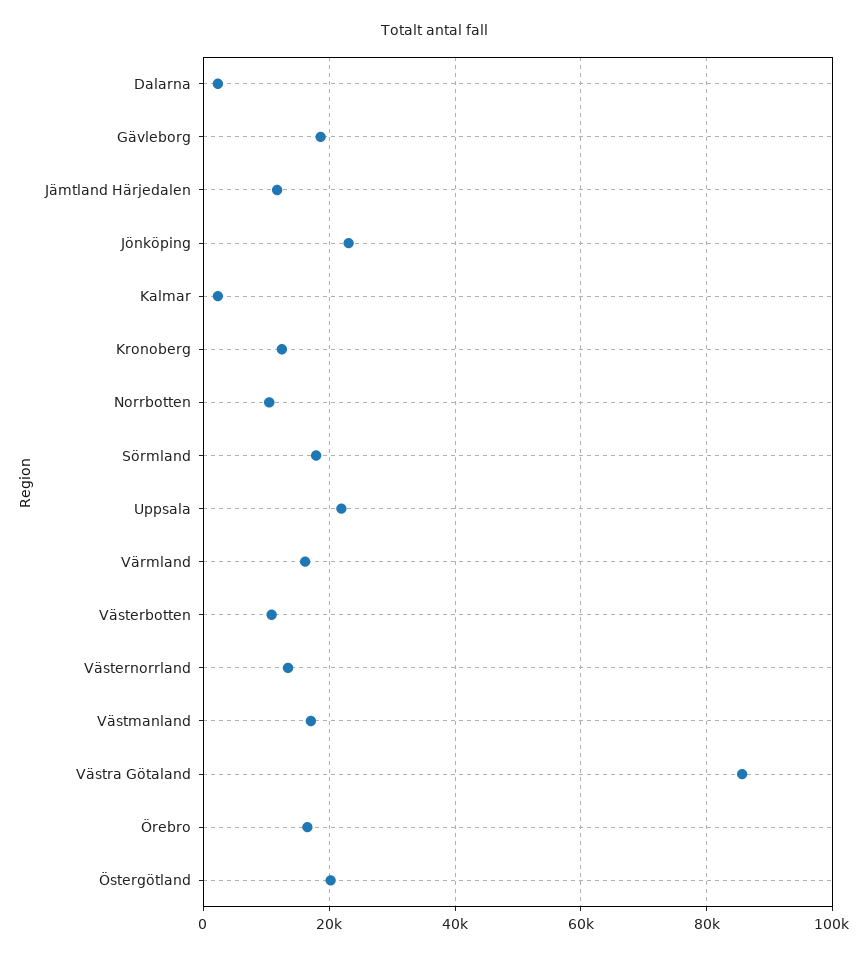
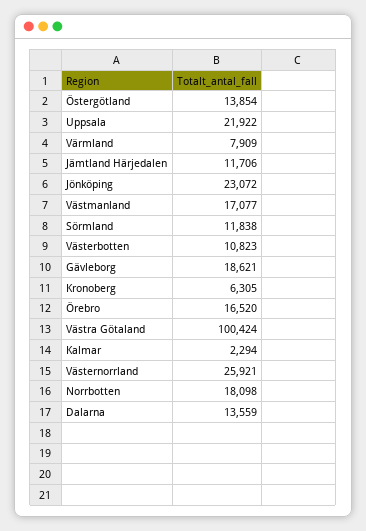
Dalarna: 2000 -> 13559
Kronoberg: 12000 -> 6305
Norrbotten: 10000 -> 18098
Sörmland: 18000 -> 11838
Värmland: 16000 -> 7909
Västernorrland: 14000 -> 25921
Västra Götaland: 86000 -> 100424
Östergötland: 20000 -> 13854

